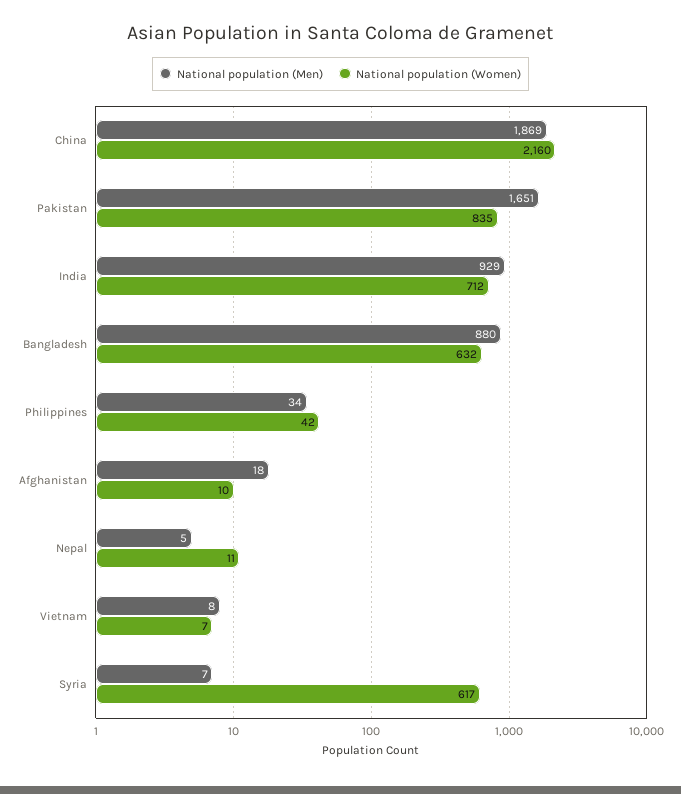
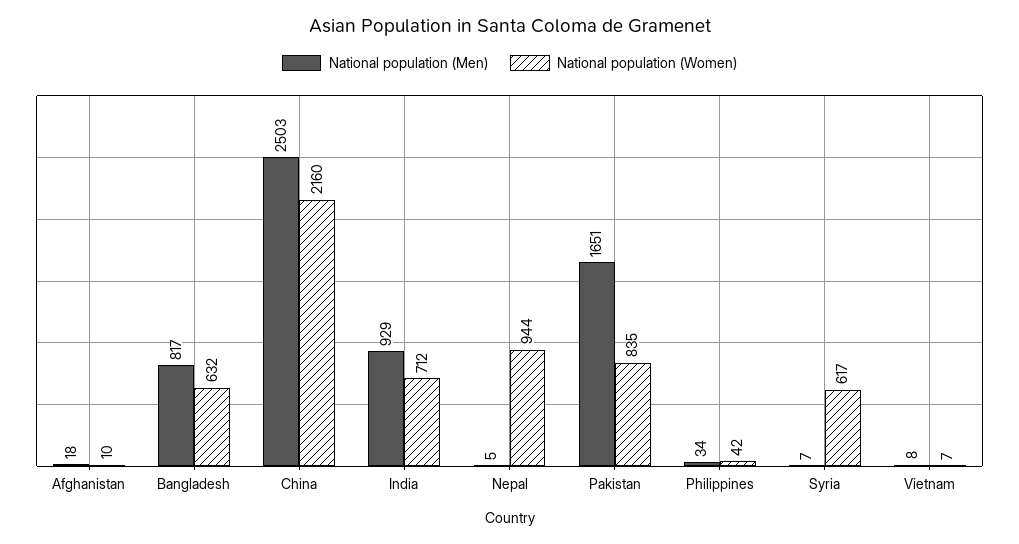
National population (Men), China: 1869 -> 2503
National population (Men), Bangladesh: 880 -> 817
National population (Women), Nepal: 11 -> 944

